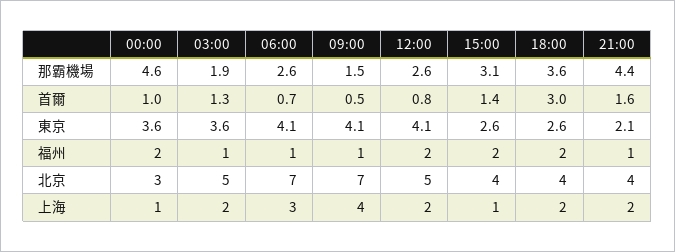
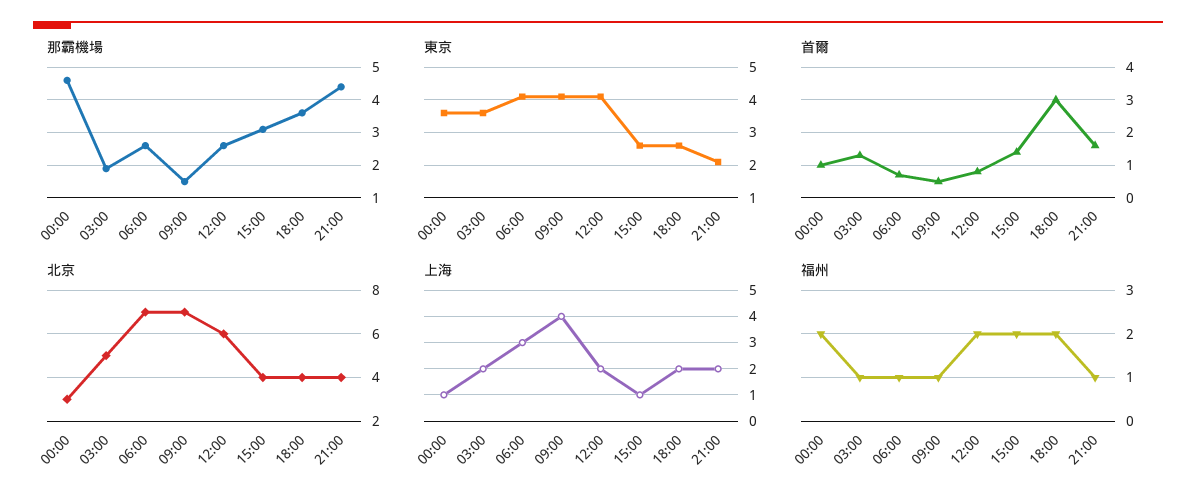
北京, 12:00: 5 -> 6

